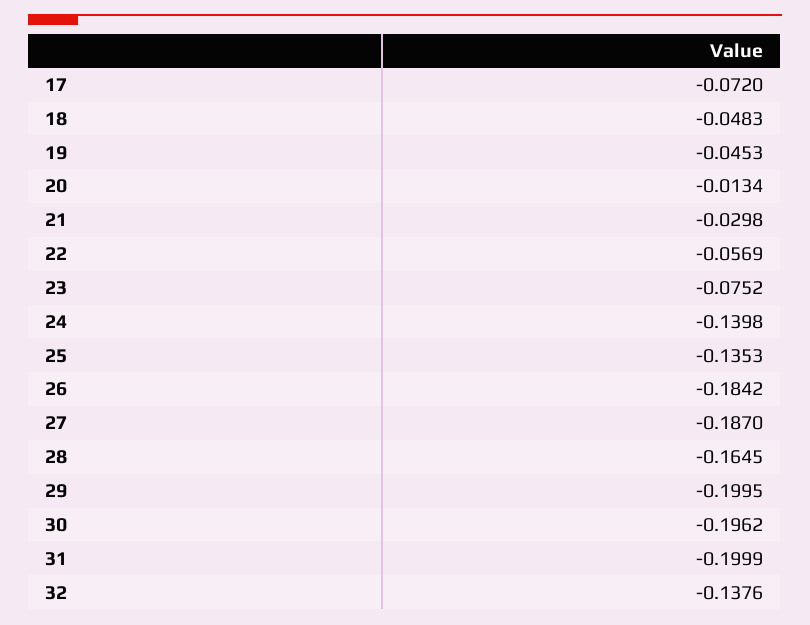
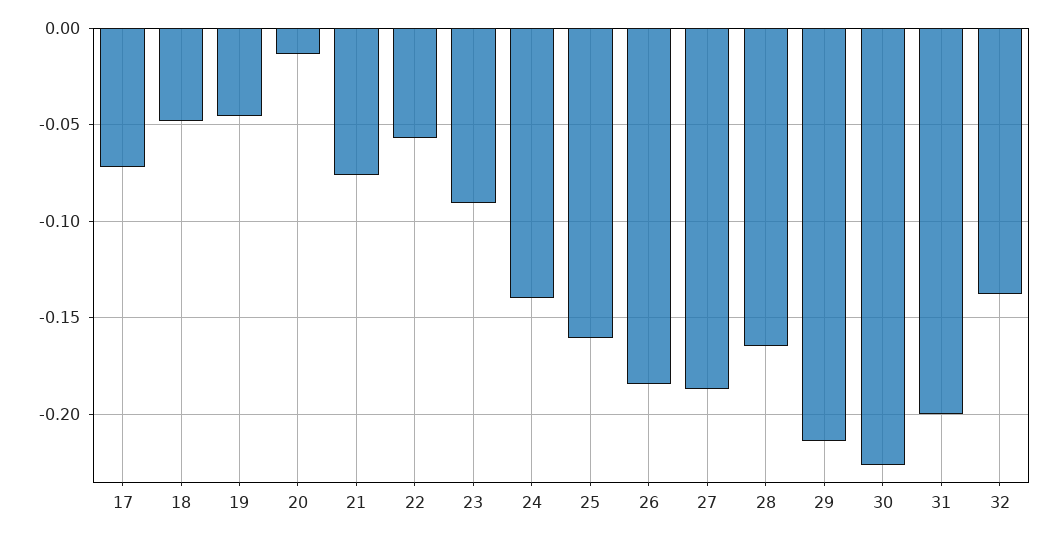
21: -0.0298 -> -0.075
23: -0.0752 -> -0.09
25: -0.1353 -> -0.16
29: -0.1995 -> -0.215
30: -0.1962 -> -0.225

